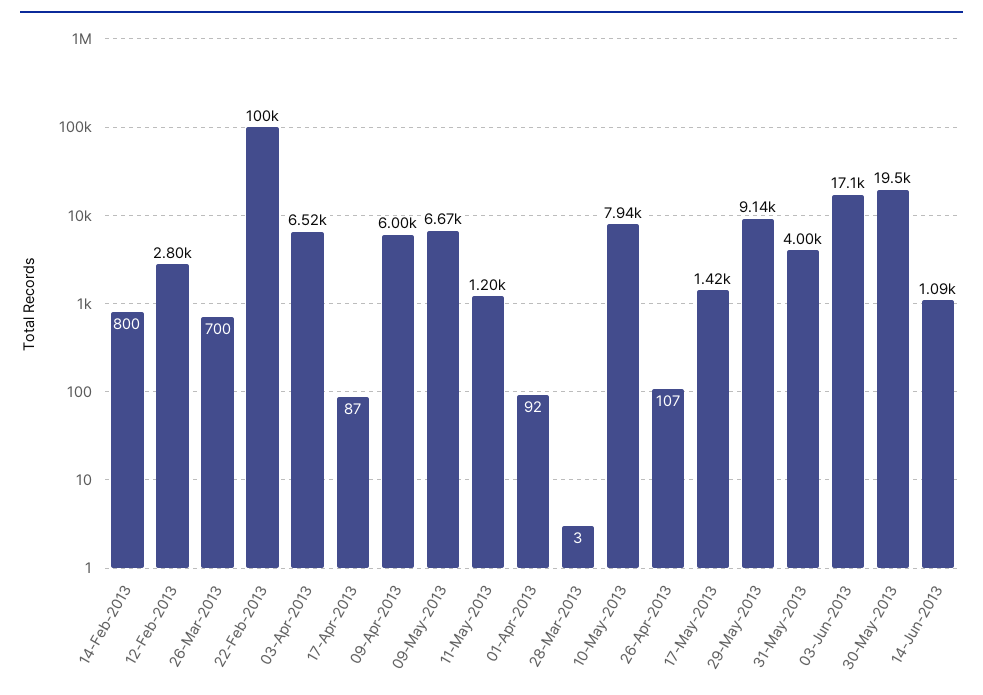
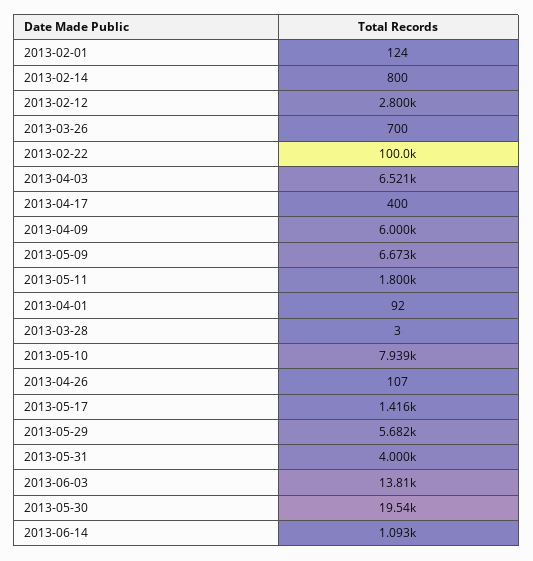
17-Apr-2013: 87 -> 400
11-May-2013: 1200 -> 1800
29-May-2013: 9140 -> 5682
03-Jun-2013: 17100 -> 13810
2013-02-01: none -> 124

